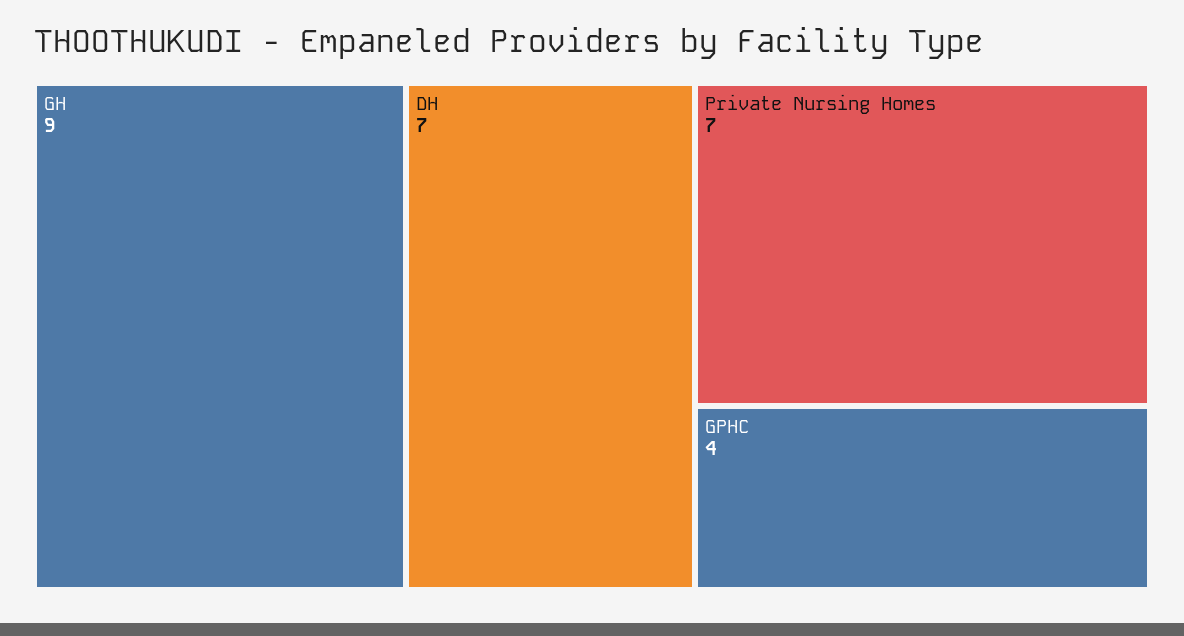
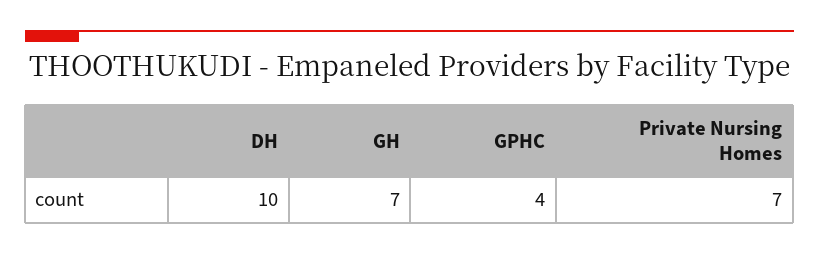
GH: 9 -> 7
DH: 7 -> 10

